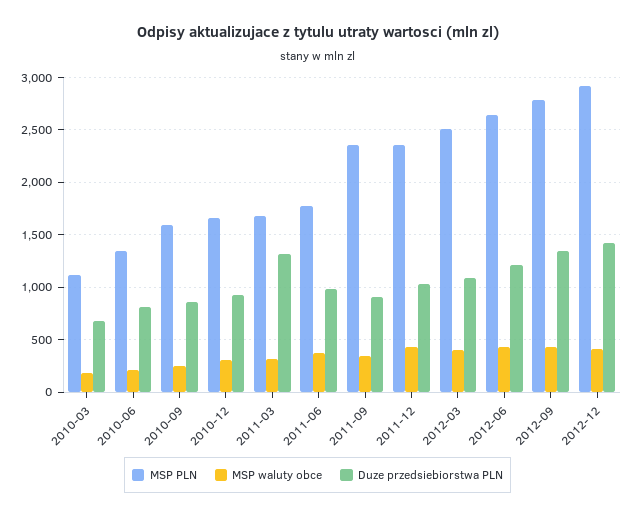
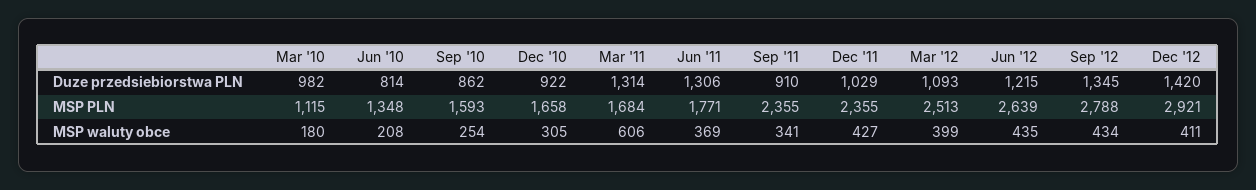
Duze przedsiebiorstwa PLN, 2010-03: 700 -> 982
MSP waluty obce, 2011-03: 300 -> 606
Duze przedsiebiorstwa PLN, 2011-06: 1000 -> 1306

